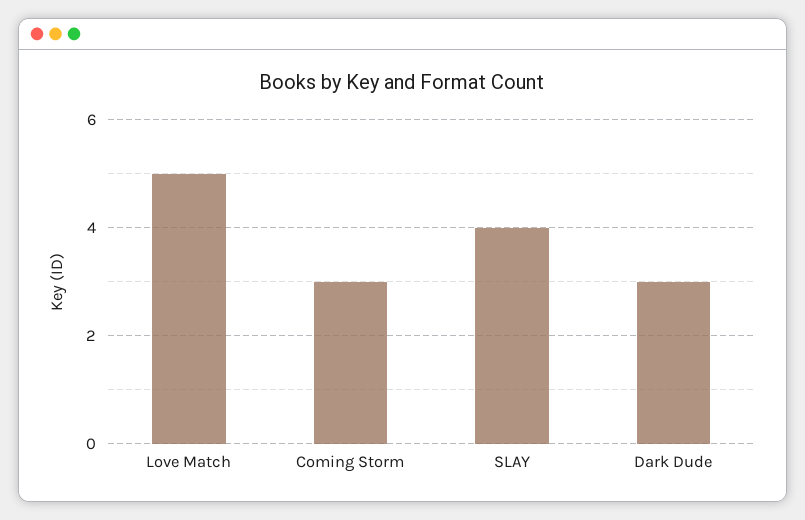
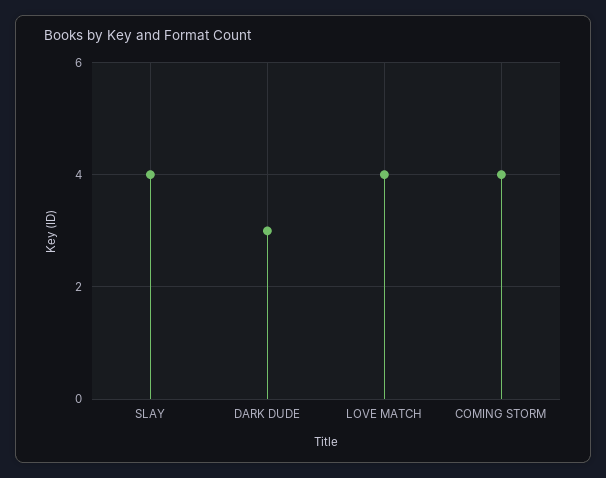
Love Match: 5 -> 4
Coming Storm: 3 -> 4

